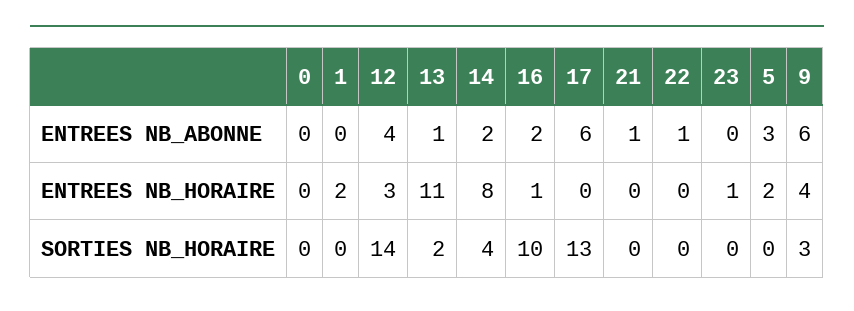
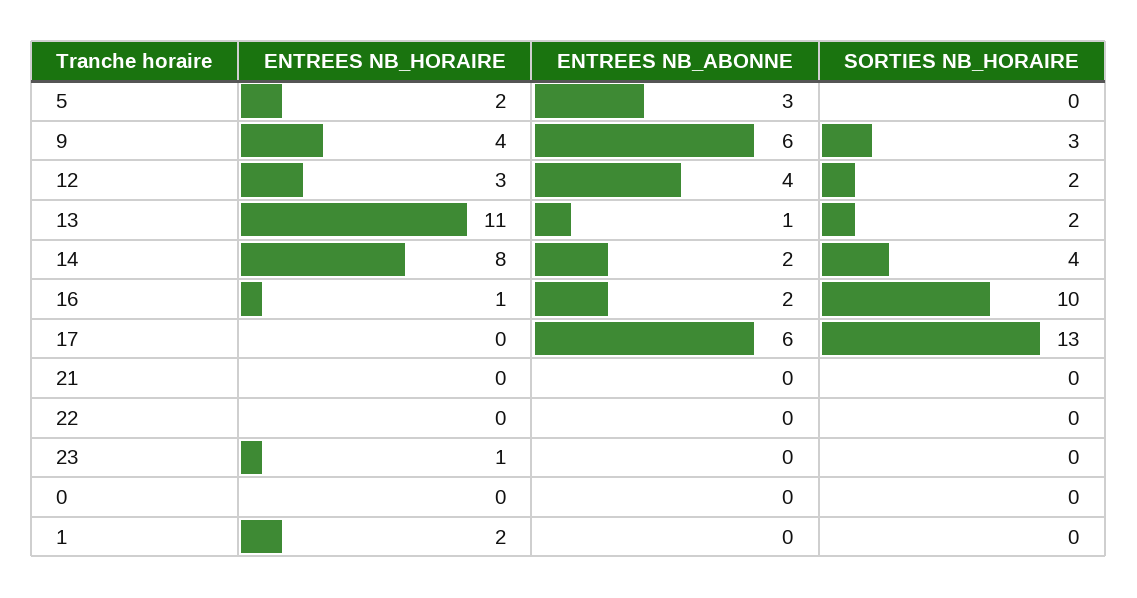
21, ENTREES NB_ABONNE: 1 -> 0
22, ENTREES NB_ABONNE: 1 -> 0
12, SORTIES NB_HORAIRE: 14 -> 2

